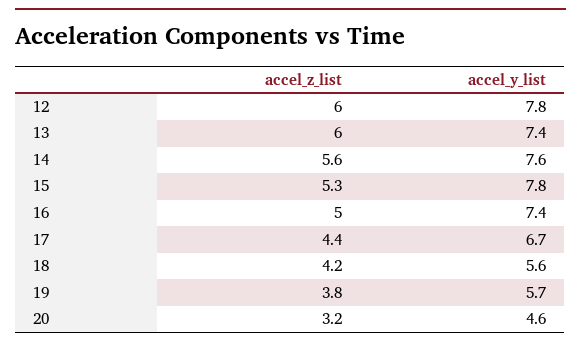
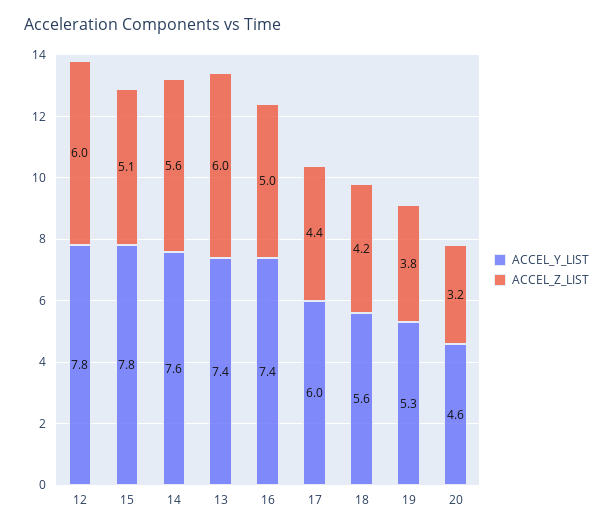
accel_z_list, 15: 5.3 -> 5.1
accel_y_list, 17: 6.7 -> 6
accel_y_list, 19: 5.7 -> 5.3

